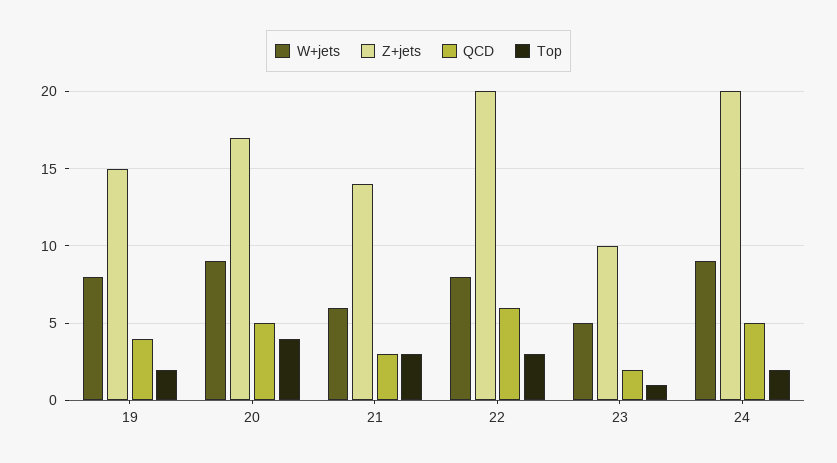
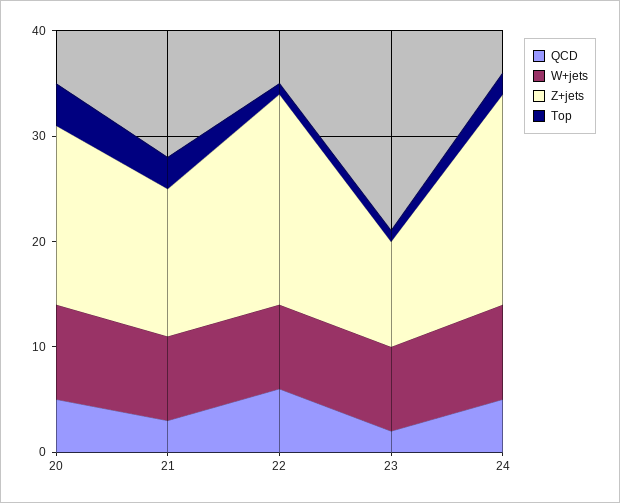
W+jets, 19: 8 -> none
Z+jets, 19: 15 -> none
QCD, 19: 4 -> none
Top, 19: 2 -> none
W+jets, 21: 6 -> 8
Top, 22: 3 -> 1
W+jets, 23: 5 -> 8

